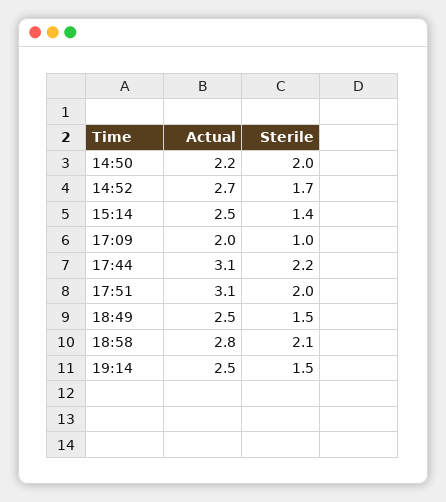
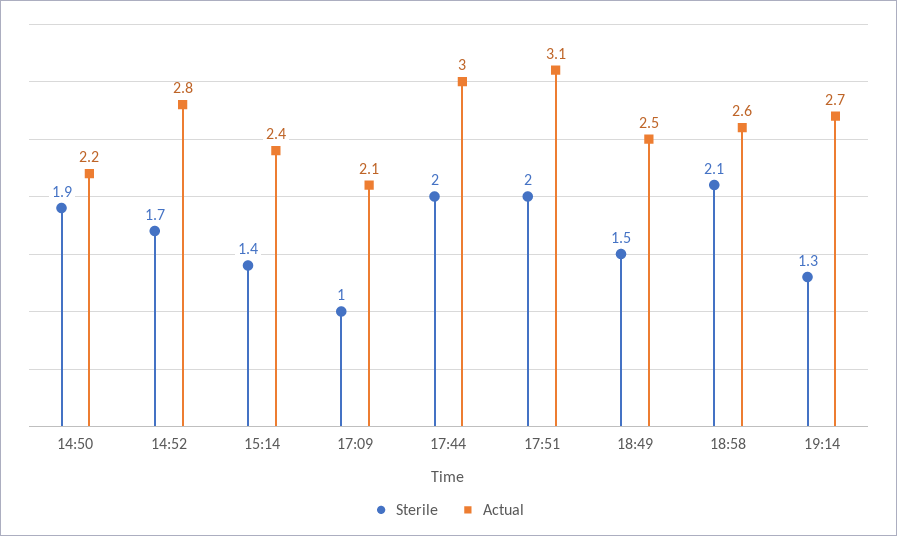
Sterile, 14:50: 2 -> 1.9
Actual, 14:52: 2.7 -> 2.8
Actual, 15:14: 2.5 -> 2.4
Actual, 17:09: 2 -> 2.1
Actual, 17:44: 3.1 -> 3
Sterile, 17:44: 2.2 -> 2
Actual, 18:58: 2.8 -> 2.6
Actual, 19:14: 2.5 -> 2.7
Sterile, 19:14: 1.5 -> 1.3

